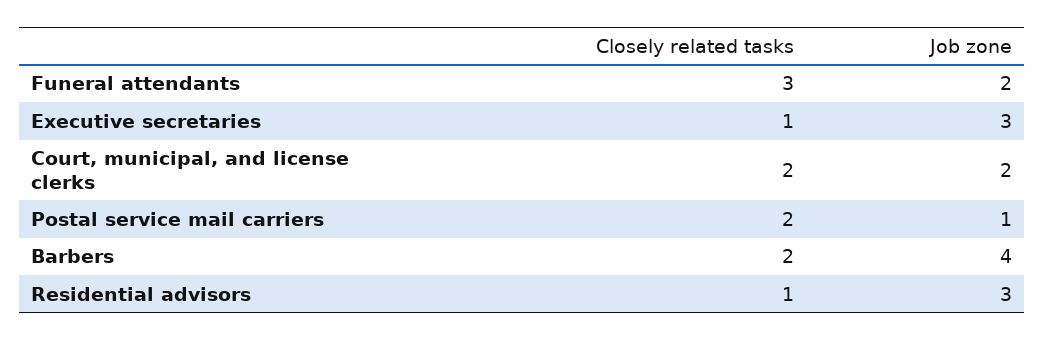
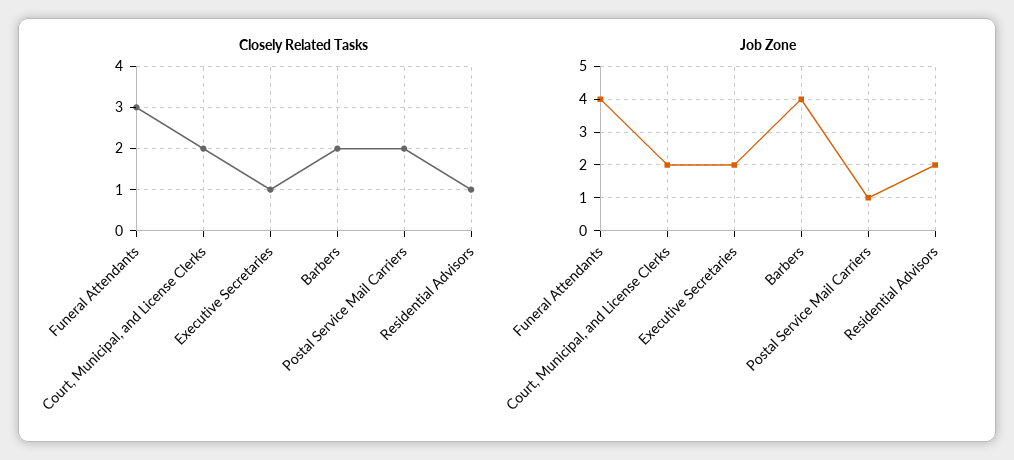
Job zone, Funeral attendants: 2 -> 4
Job zone, Executive secretaries: 3 -> 2
Job zone, Residential advisors: 3 -> 2

